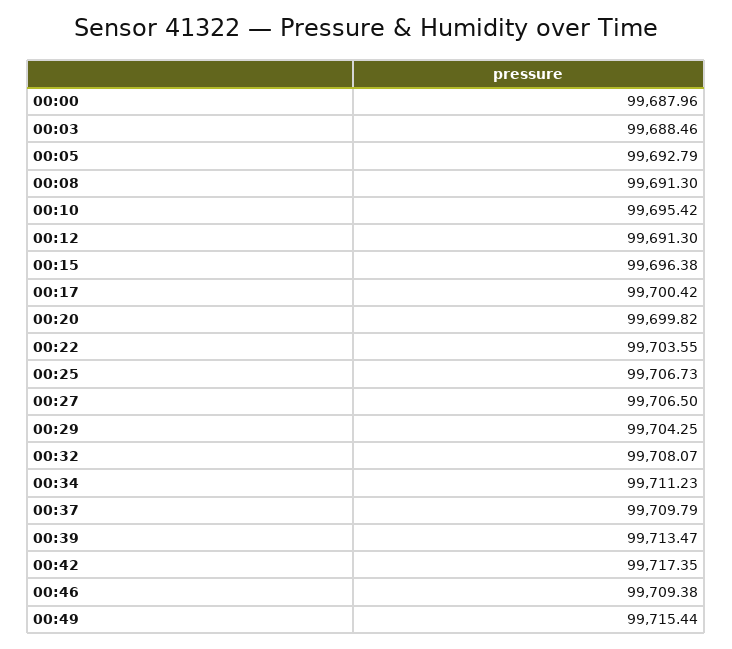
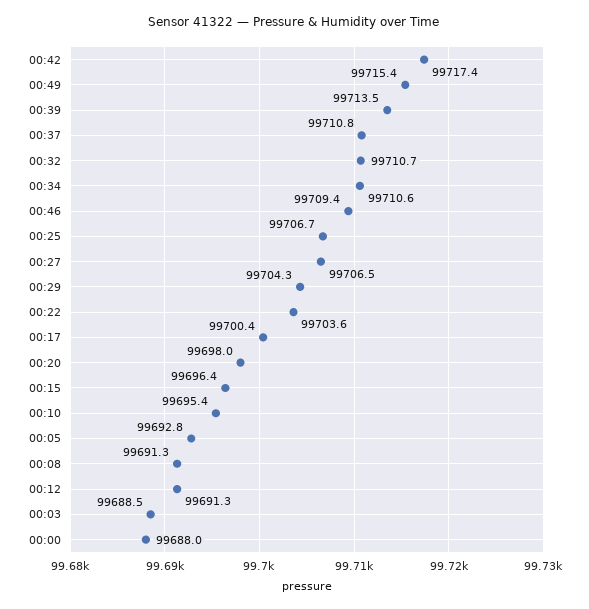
00:20: 99699.82 -> 99698
00:32: 99708.07 -> 99710.7
00:34: 99711.23 -> 99710.6
00:37: 99709.79 -> 99710.8

